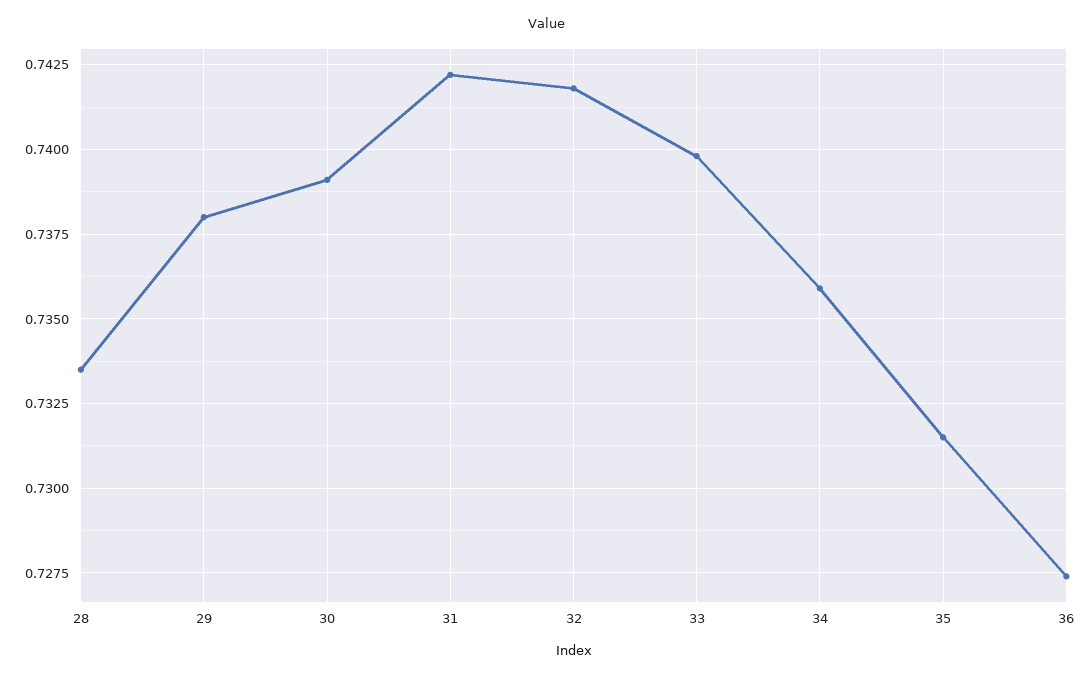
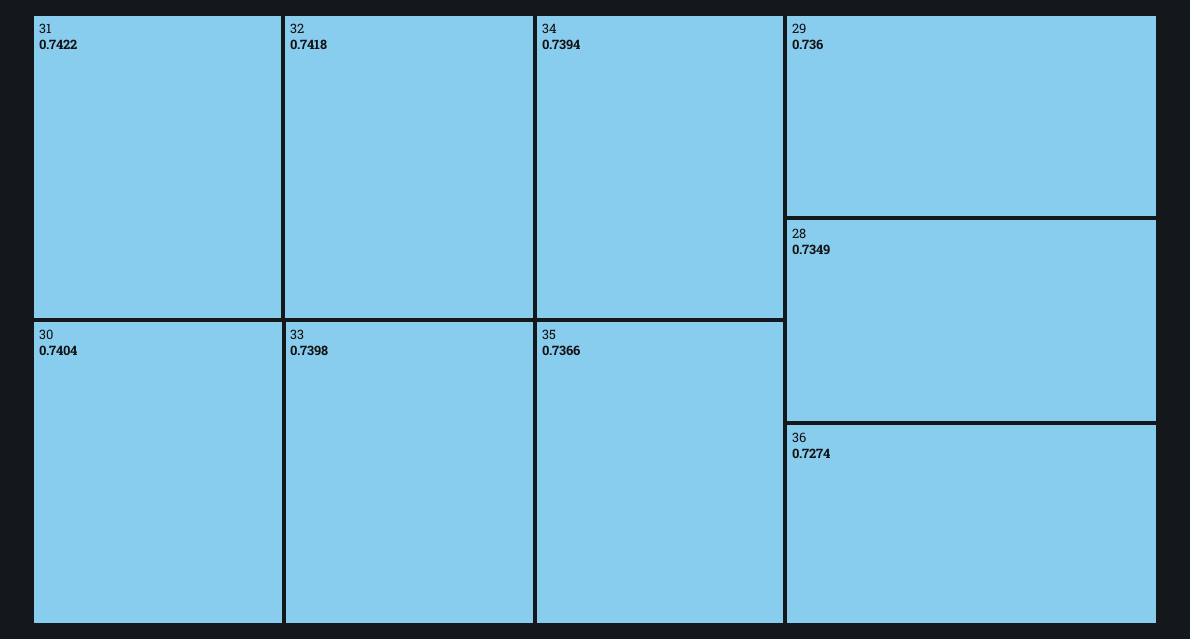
28: 0.7335 -> 0.7349
29: 0.738 -> 0.736
30: 0.739 -> 0.7404
34: 0.736 -> 0.7394
35: 0.7315 -> 0.7366

